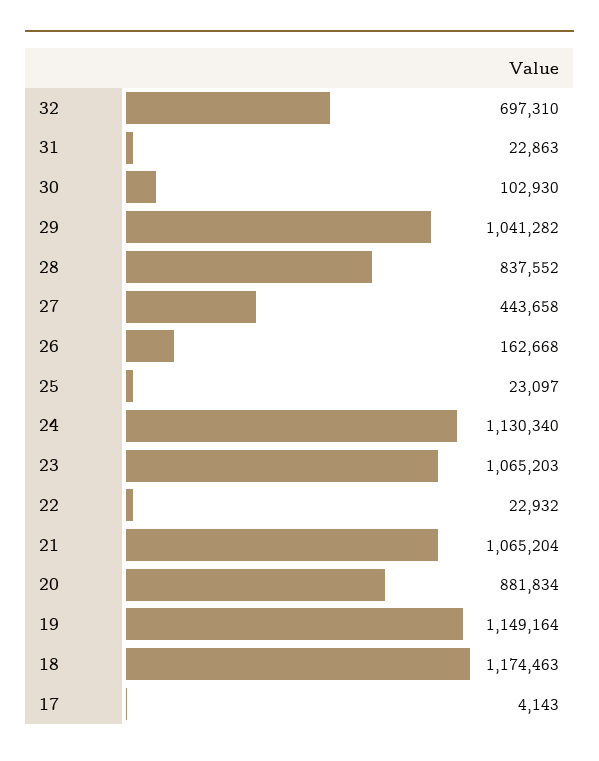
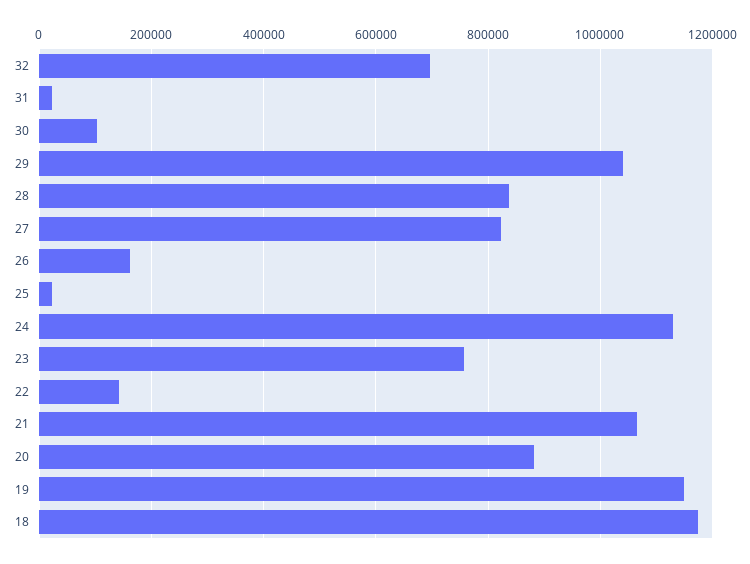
27: 443658 -> 820000
23: 1065203 -> 760000
22: 22932 -> 140000
17: 4143 -> none

